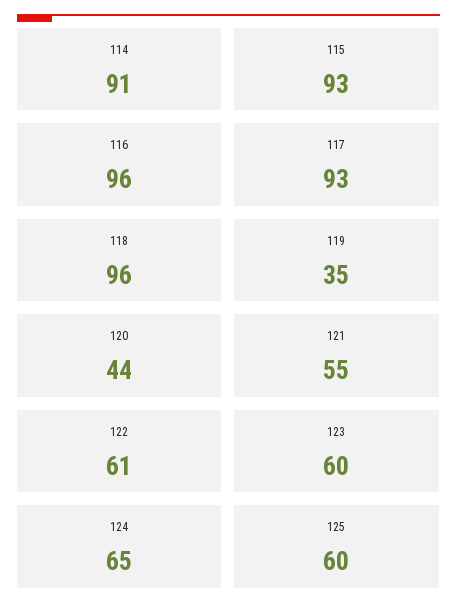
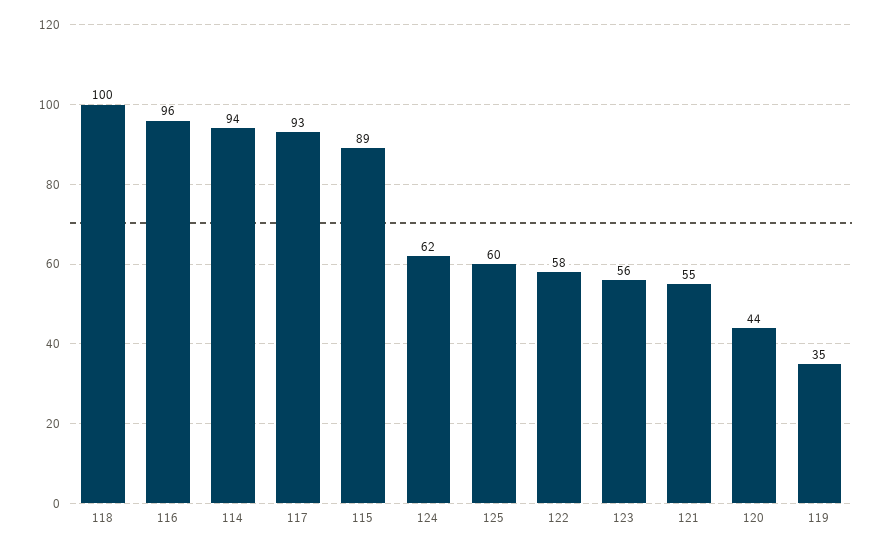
114: 91 -> 94
115: 93 -> 89
118: 96 -> 100
122: 61 -> 58
123: 60 -> 56
124: 65 -> 62

